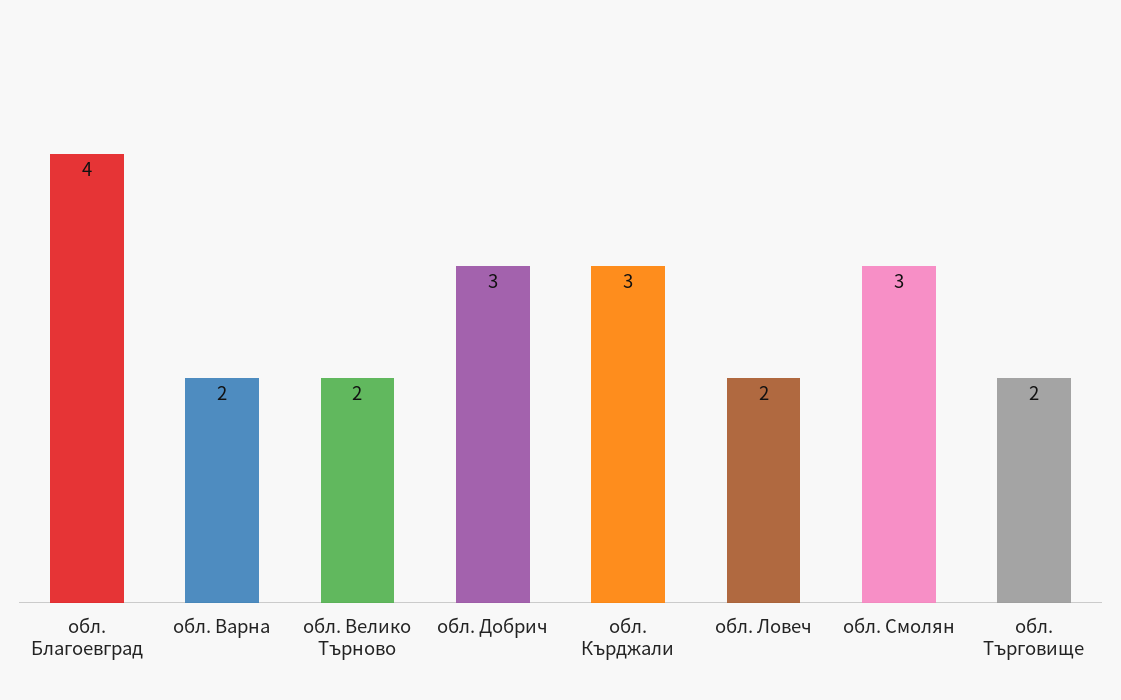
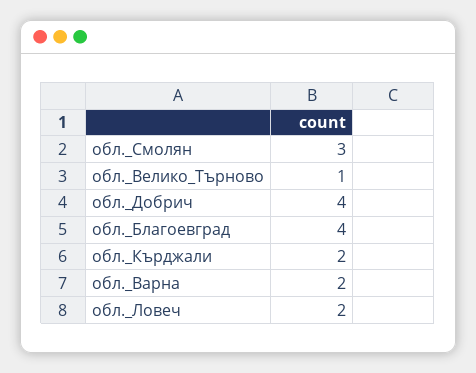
обл. Велико Търново: 2 -> 1
обл. Добрич: 3 -> 4
обл. Кърджали: 3 -> 2
обл. Търговище: 2 -> none

